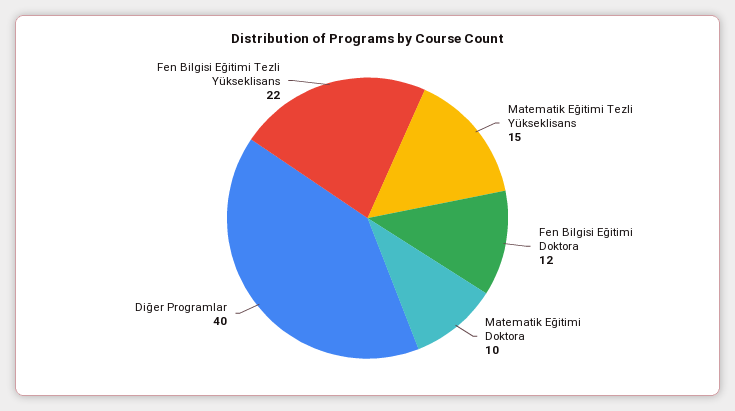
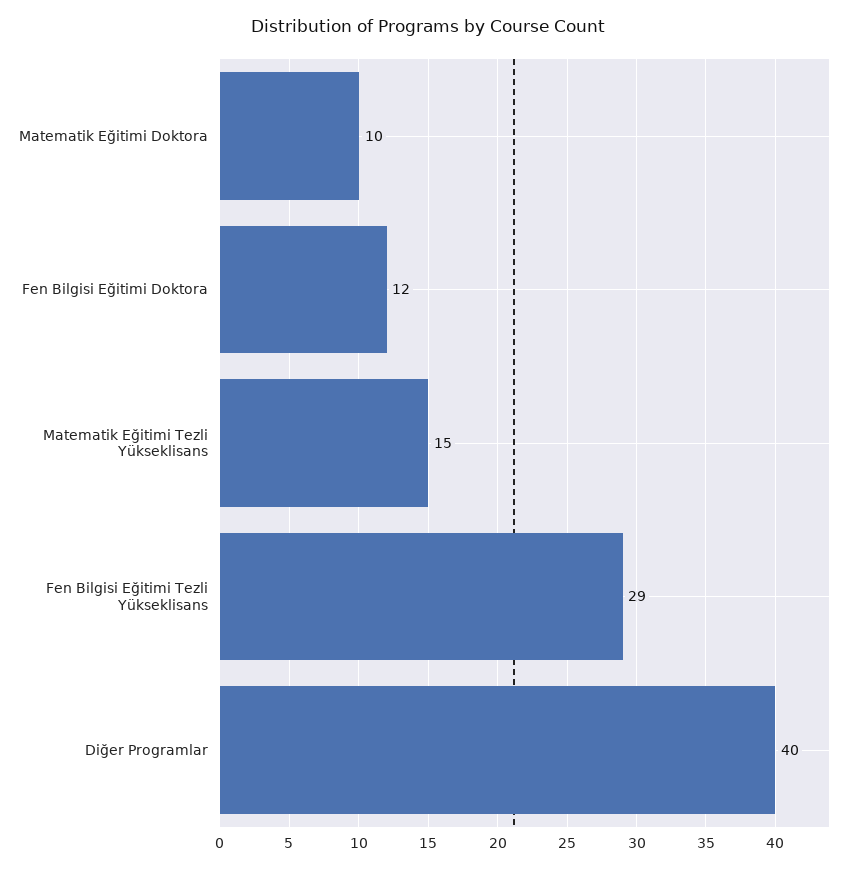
Fen Bilgisi Eğitimi Tezli Yükseklisans: 22 -> 29

